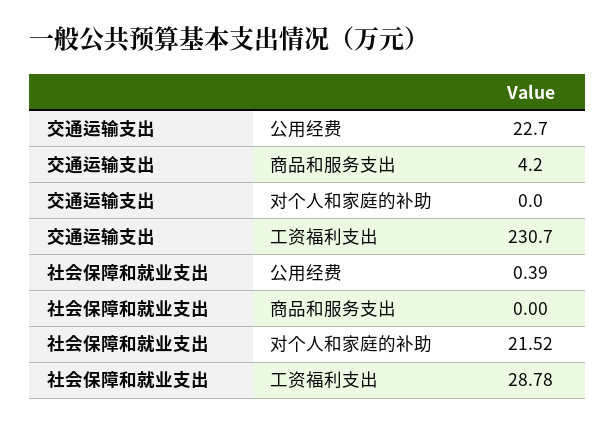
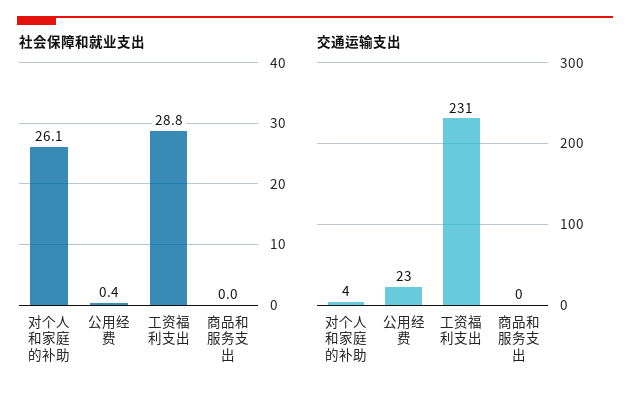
交通运输支出, 商品和服务支出: 4.2 -> 0
交通运输支出, 对个人和家庭的补助: 0 -> 4
社会保障和就业支出, 对个人和家庭的补助: 21.52 -> 26.1

